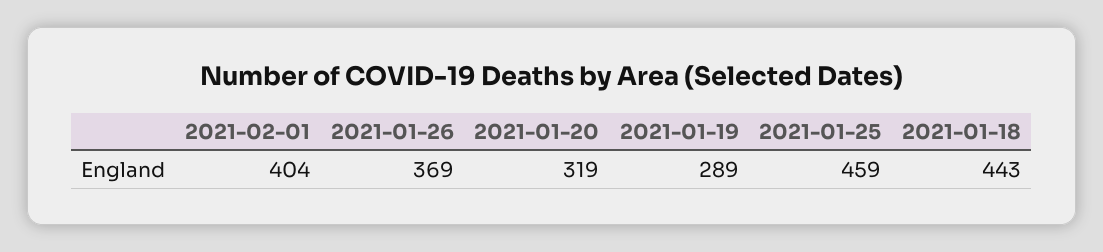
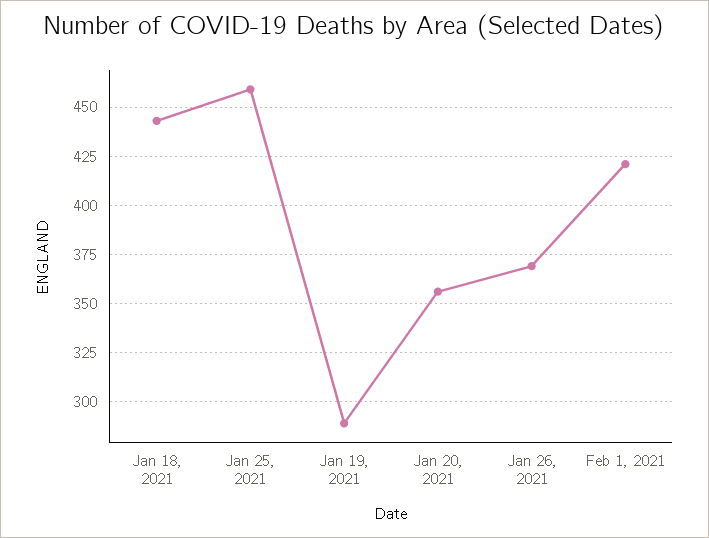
2021-02-01: 404 -> 420
2021-01-20: 319 -> 355

